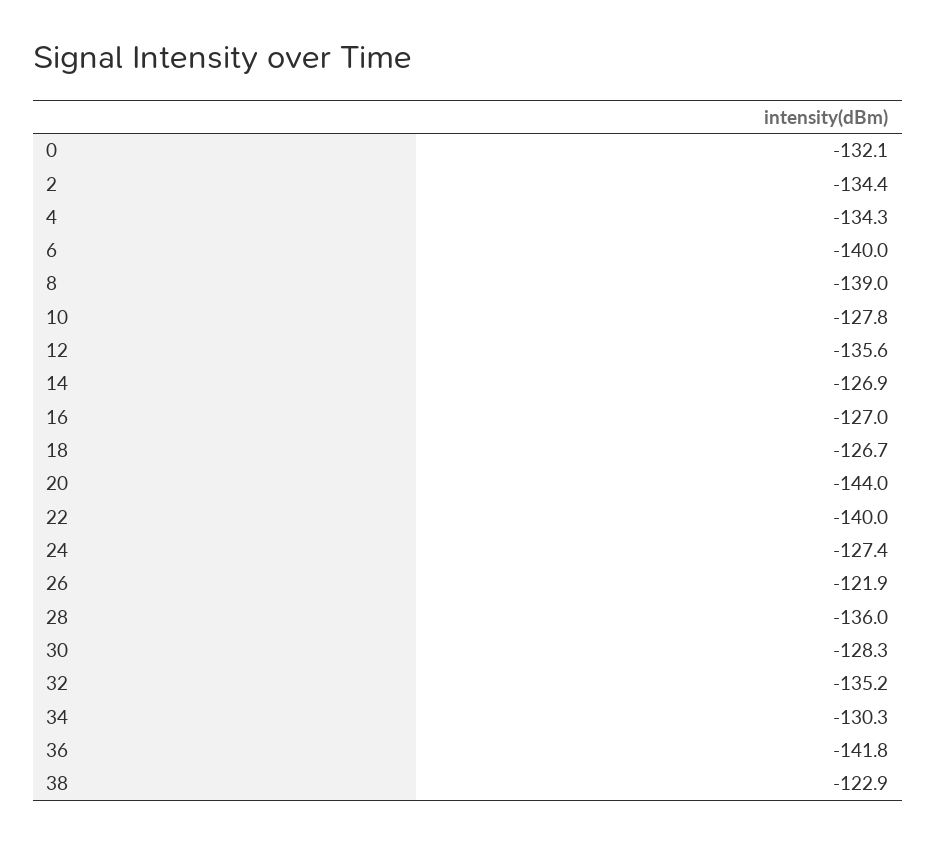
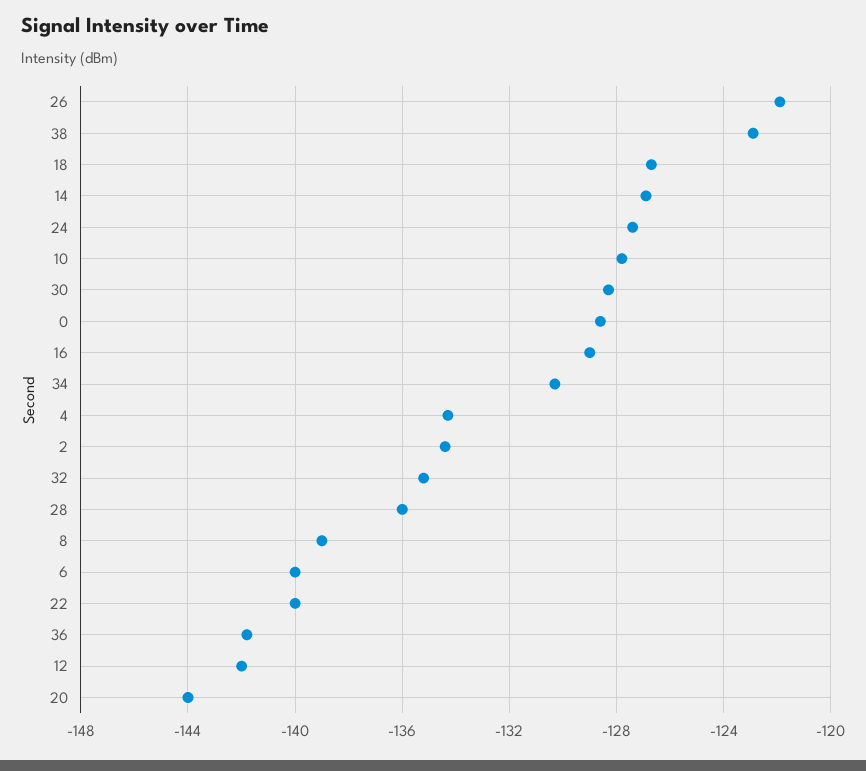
0: -132.1 -> -128.5
12: -135.6 -> -142
16: -127 -> -129

